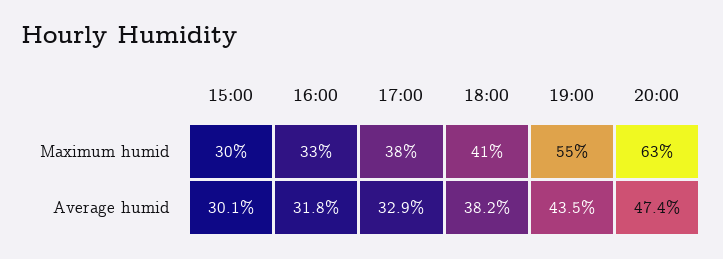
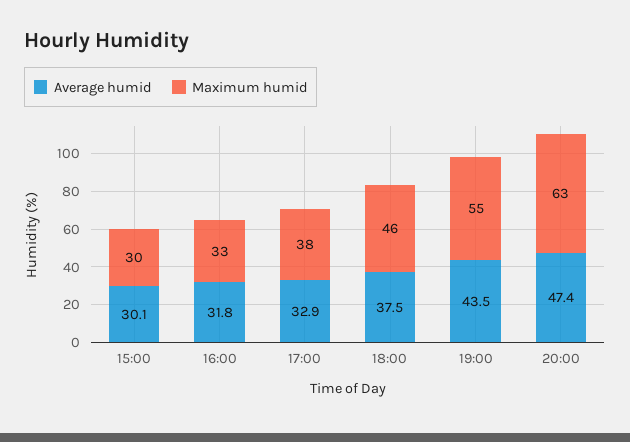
Maximum humid, 18:00: 41 -> 46
Average humid, 18:00: 38.2 -> 37.5

